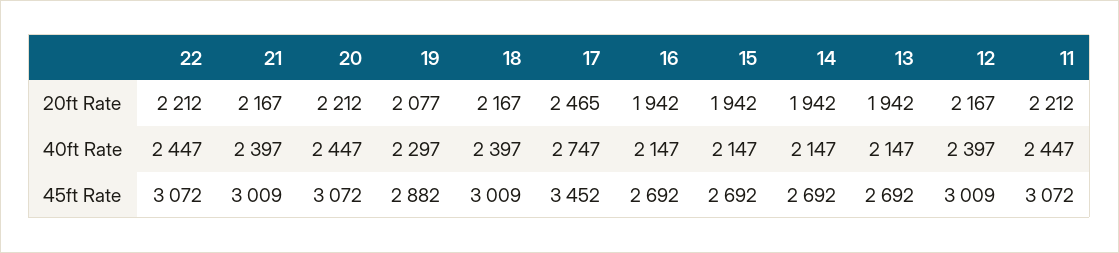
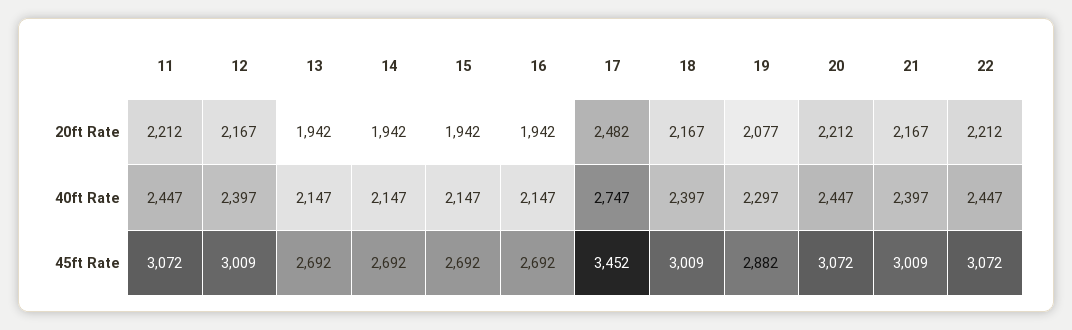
17, 20ft Rate: 2465 -> 2482

